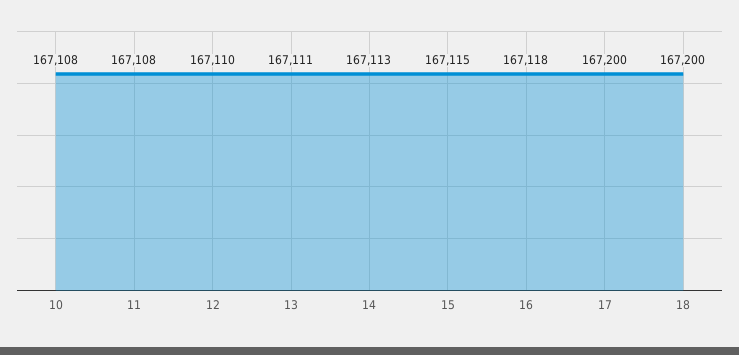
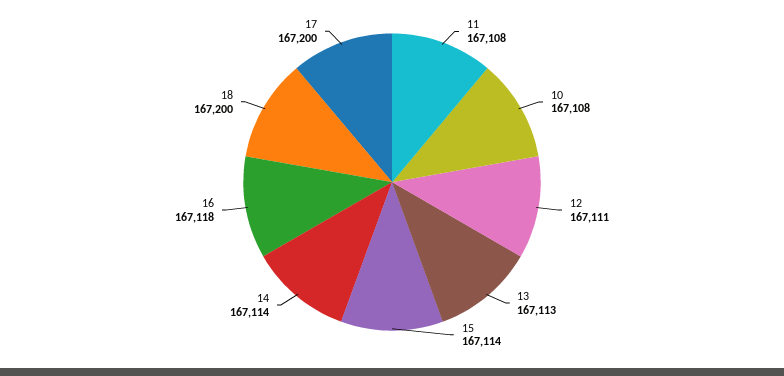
12: 167110 -> 167111
13: 167111 -> 167113
14: 167113 -> 167114
15: 167115 -> 167114

